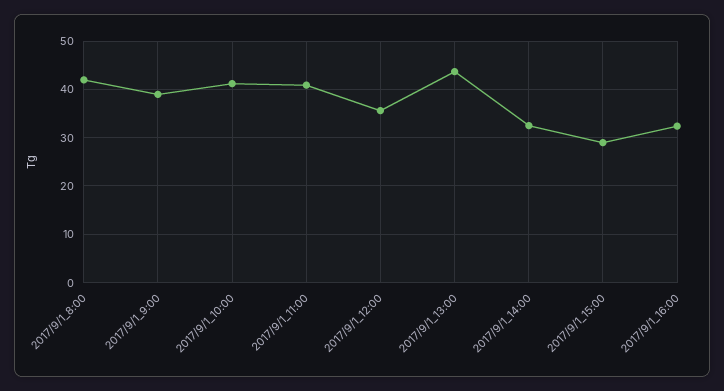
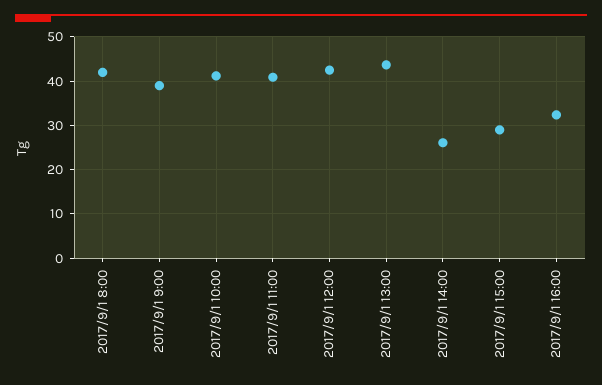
2017/9/1_12:00: 36 -> 42
2017/9/1_14:00: 32 -> 26

